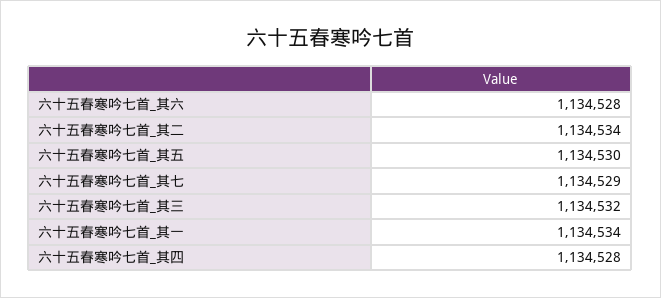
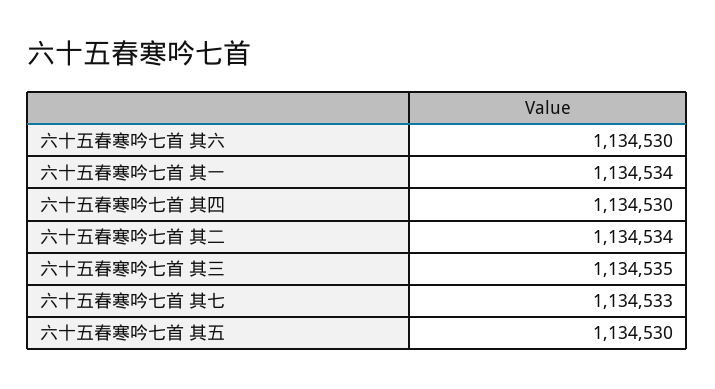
六十五春寒吟七首_其六: 1134528 -> 1134530
六十五春寒吟七首_其七: 1134529 -> 1134533
六十五春寒吟七首_其三: 1134532 -> 1134535
六十五春寒吟七首_其四: 1134528 -> 1134530

